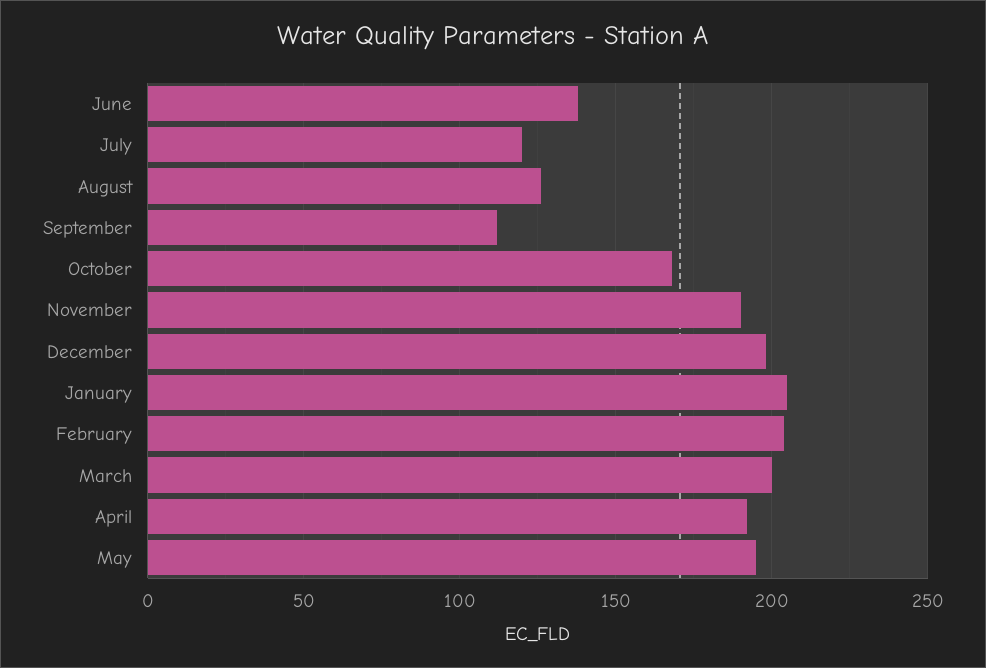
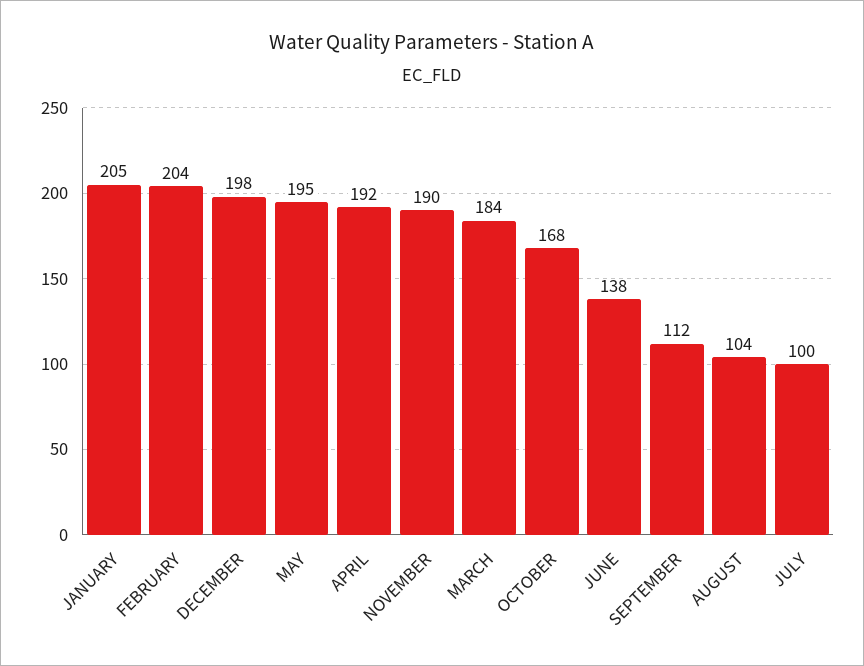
July: 120 -> 100
August: 125 -> 104
March: 200 -> 184

